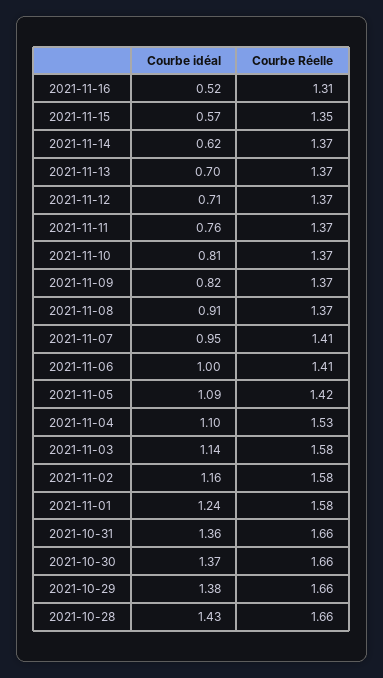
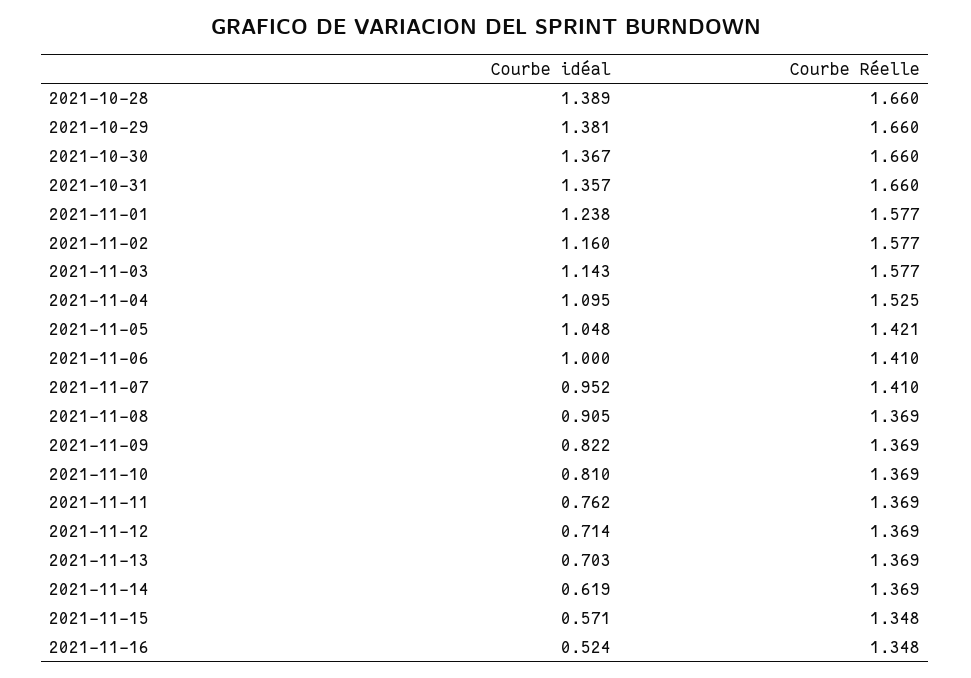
Courbe Réelle, 2021-11-16: 1.31 -> 1.348
Courbe idéal, 2021-11-05: 1.09 -> 1.048
Courbe idéal, 2021-10-28: 1.43 -> 1.389

